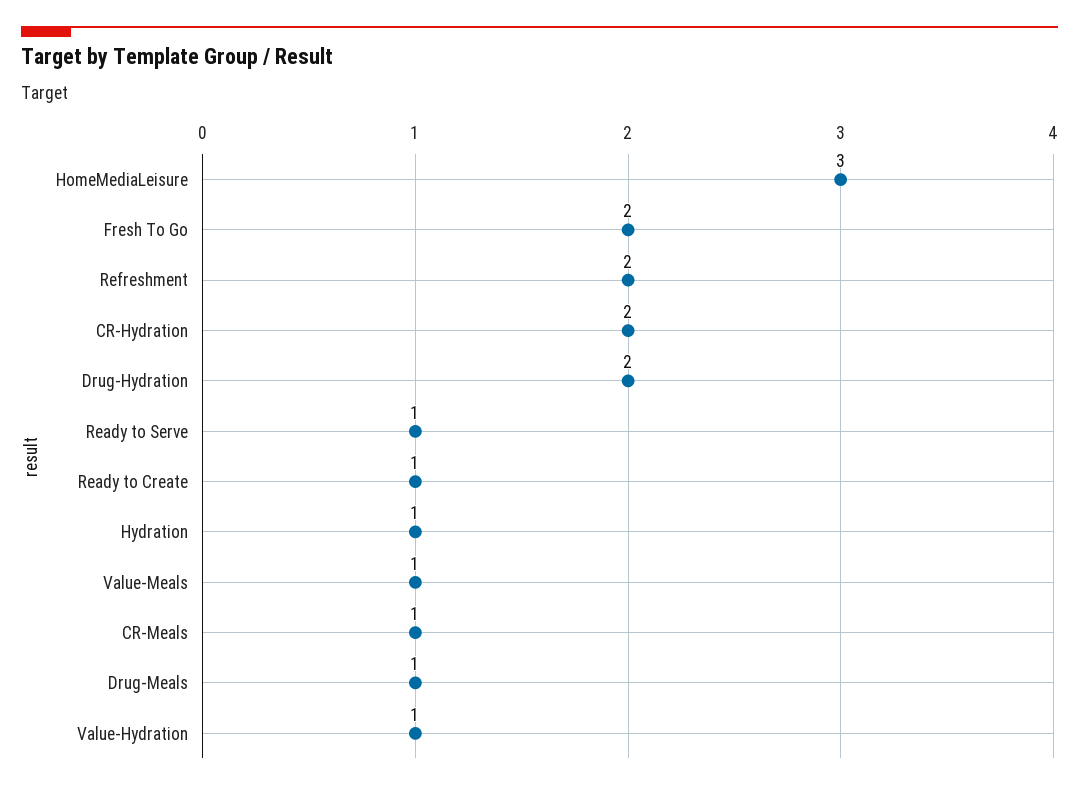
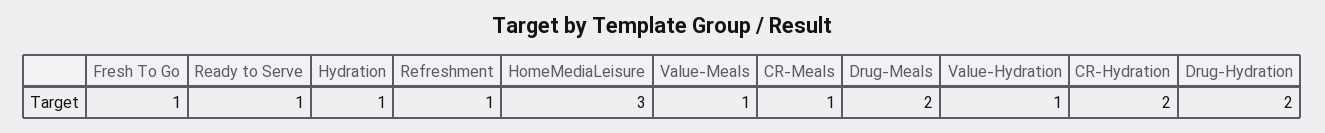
Fresh To Go: 2 -> 1
Refreshment: 2 -> 1
Ready to Create: 1 -> none
Drug-Meals: 1 -> 2

